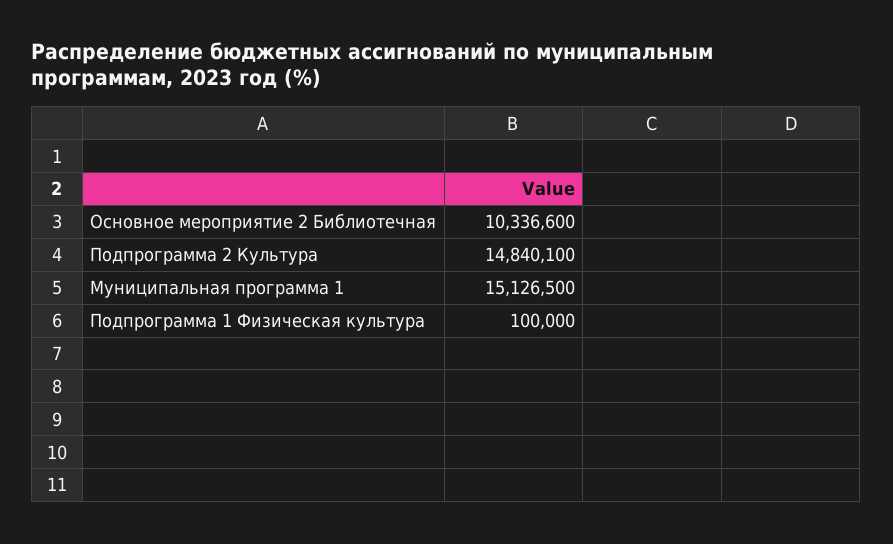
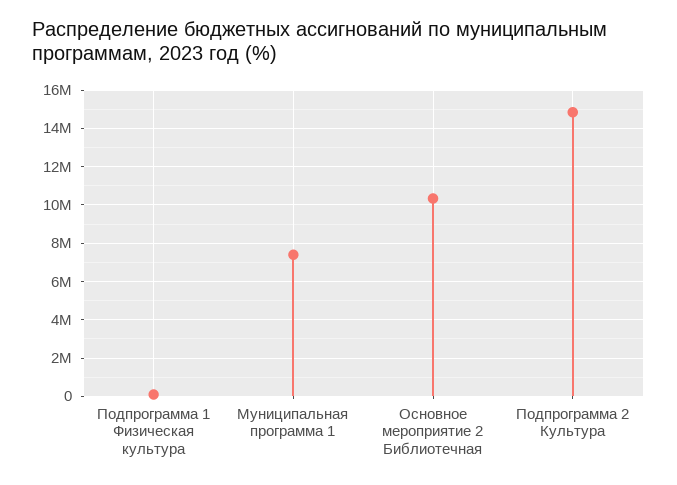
Муниципальная программа 1: 15126500 -> 7500000

